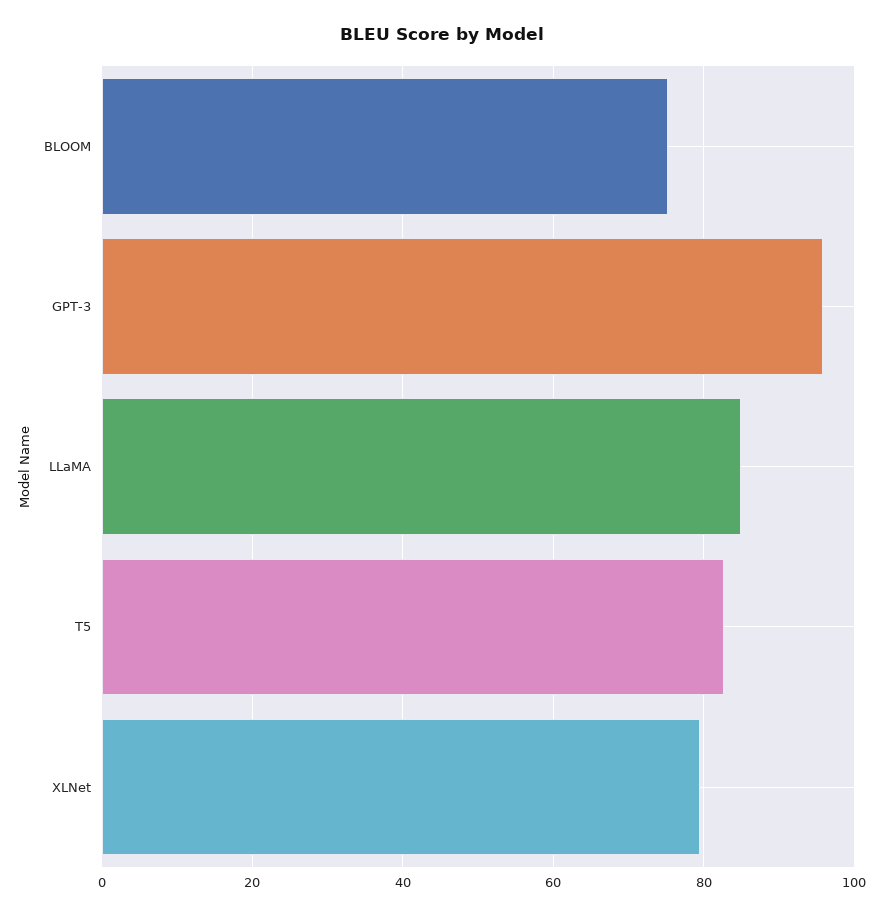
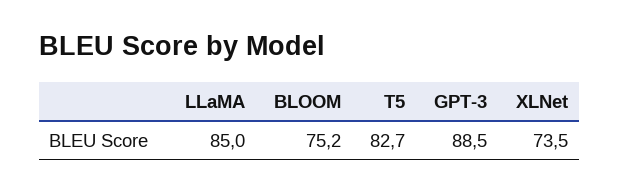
GPT-3: 96 -> 88.5
XLNet: 80 -> 73.5

